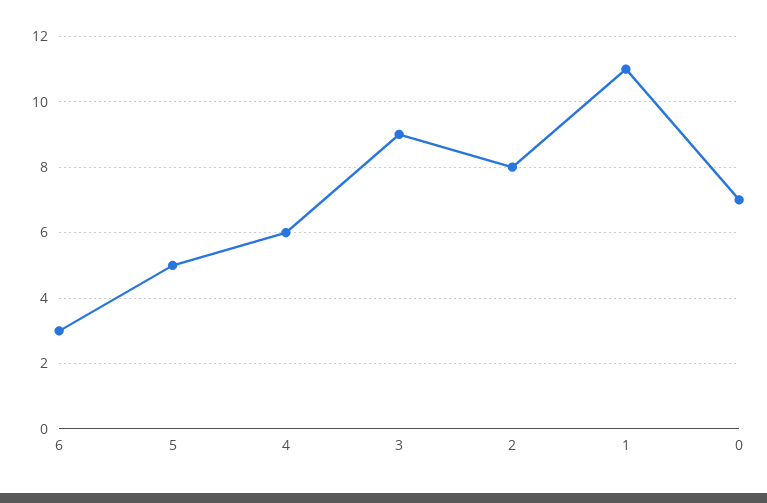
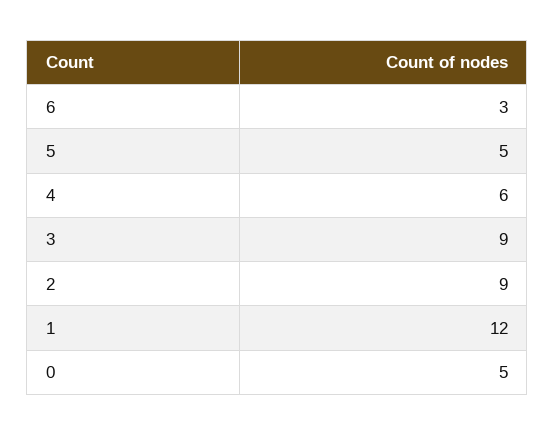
2: 8 -> 9
1: 11 -> 12
0: 7 -> 5

